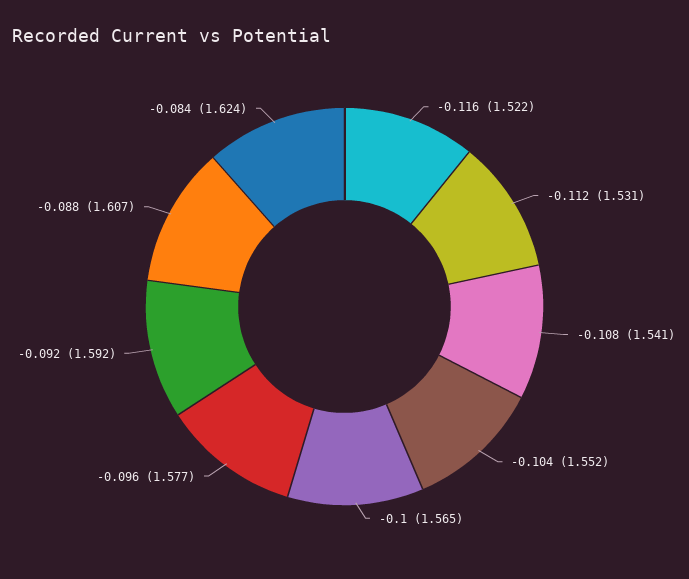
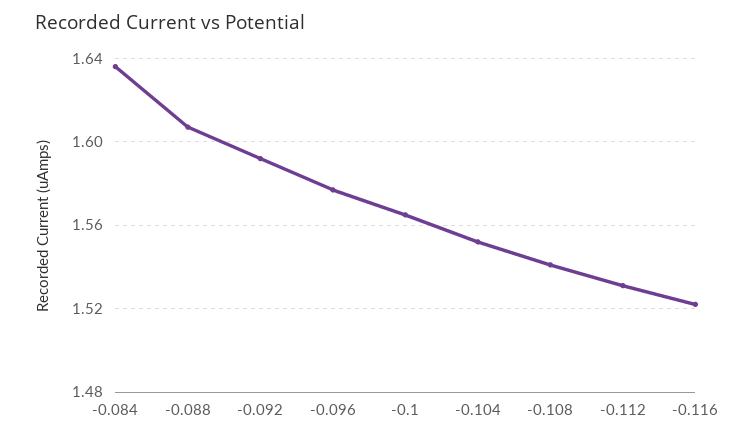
-0.084: 1.624 -> 1.635

